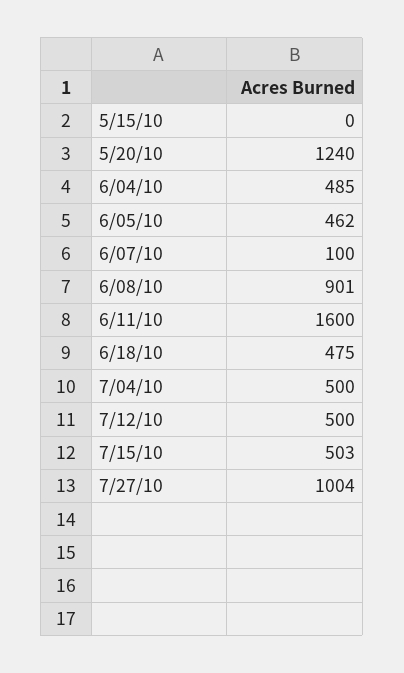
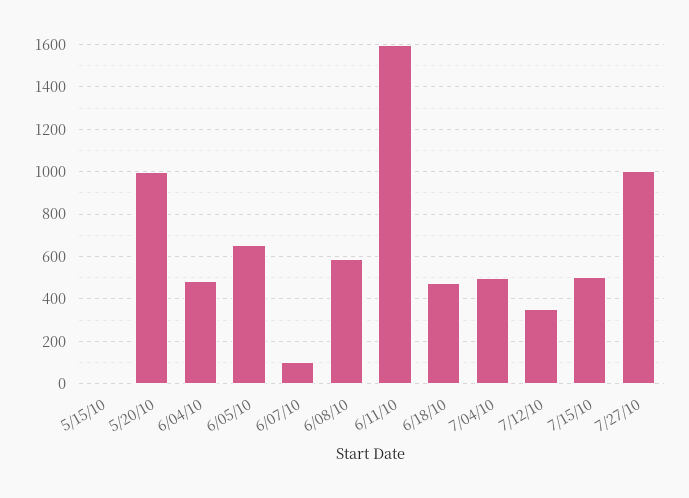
5/20/10: 1240 -> 1000
6/05/10: 462 -> 650
6/08/10: 901 -> 600
7/12/10: 500 -> 350

